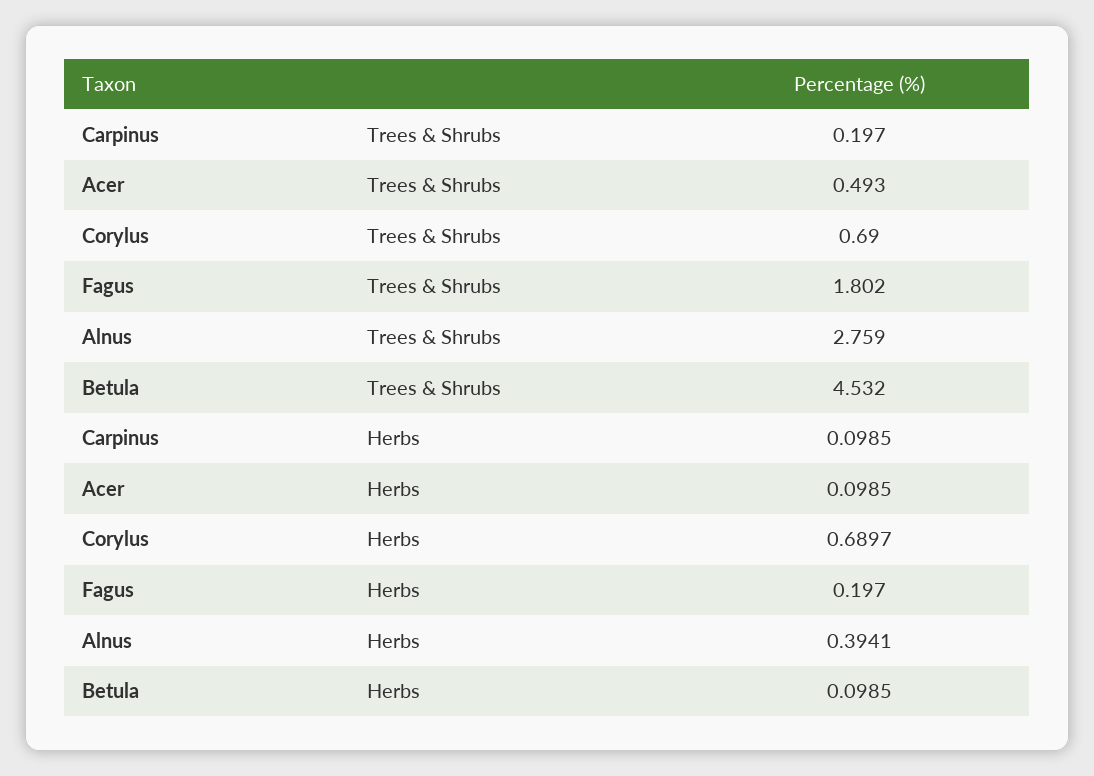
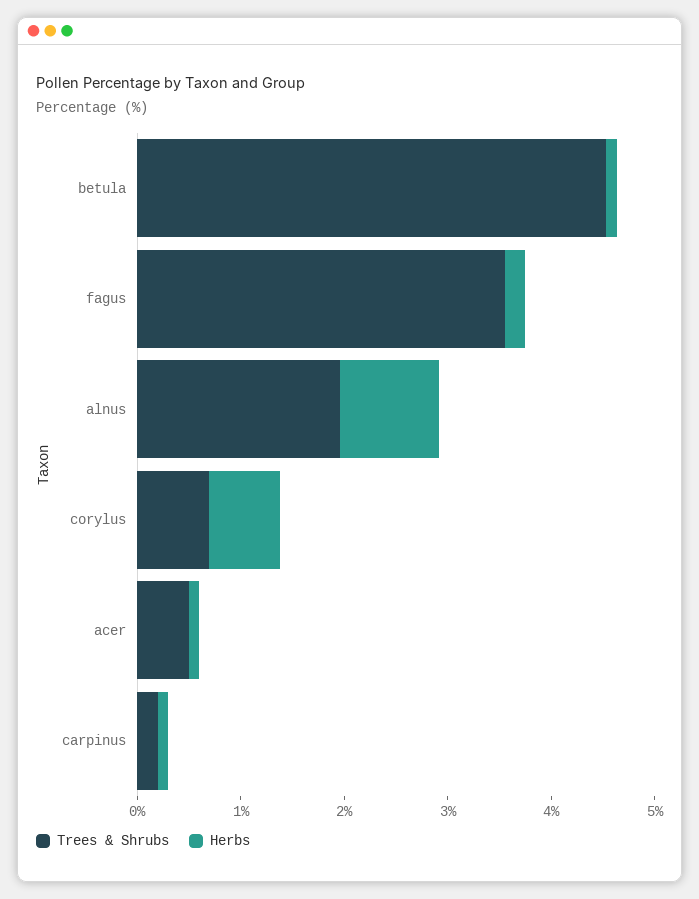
Trees & Shrubs, Fagus: 1.802 -> 3.6
Trees & Shrubs, Alnus: 2.759 -> 2
Herbs, Alnus: 0.3941 -> 1

